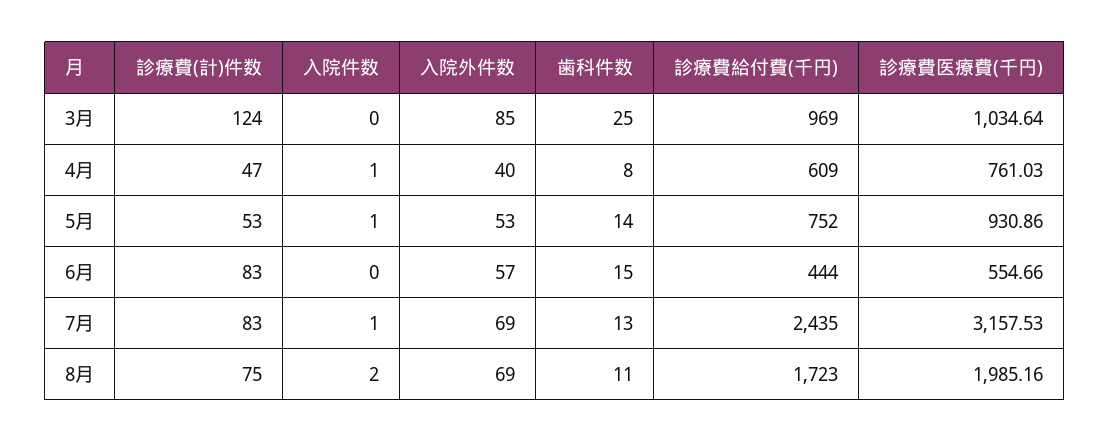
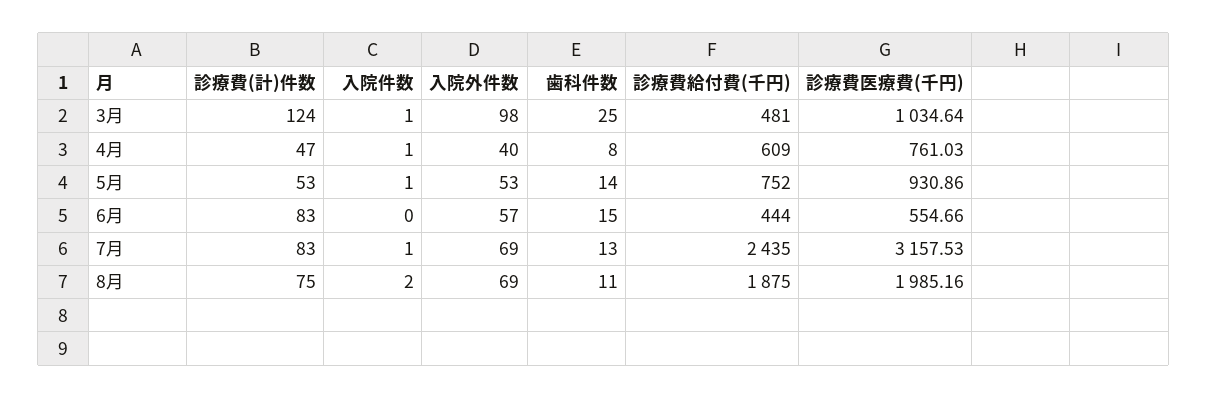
入院件数, 3月: 0 -> 1
入院外件数, 3月: 85 -> 98
診療費給付費(千円), 3月: 969 -> 481
診療費給付費(千円), 8月: 1723 -> 1875

